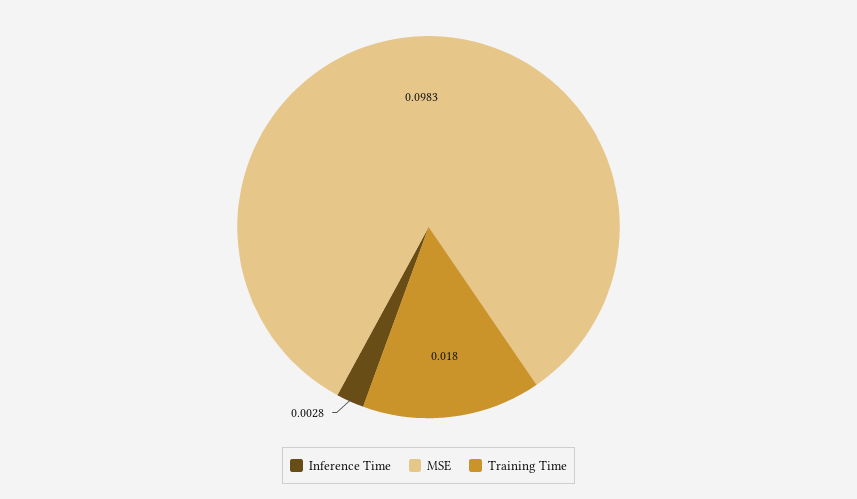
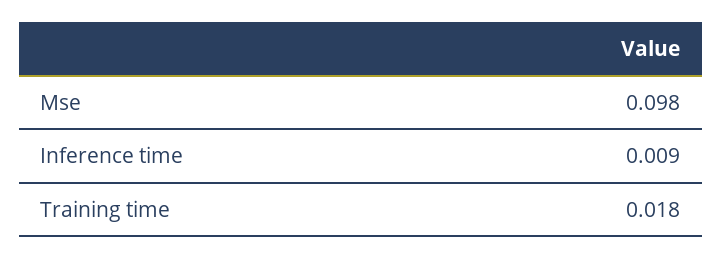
Inference Time: 0.0028 -> 0.009

